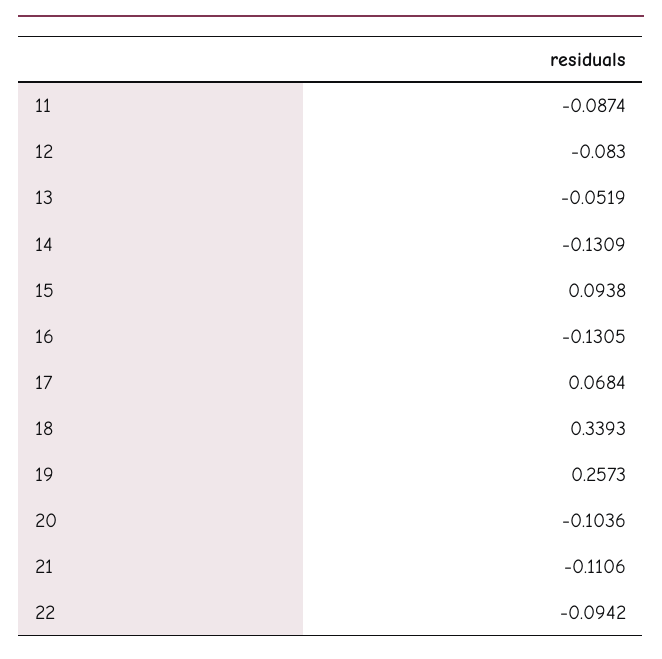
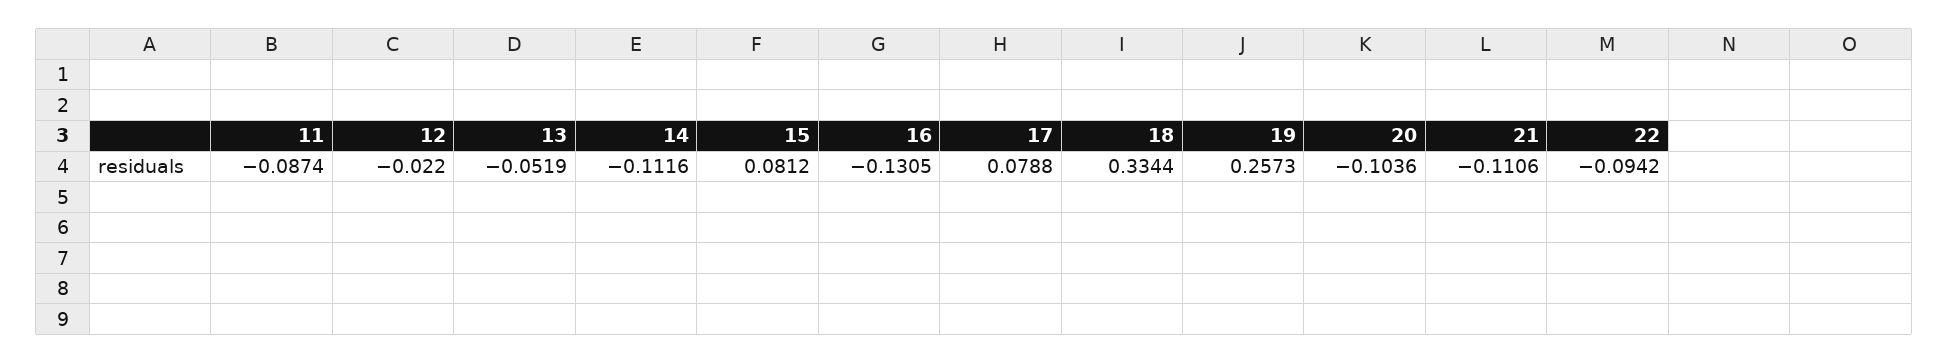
12: -0.083 -> -0.022
14: -0.1309 -> -0.1116
15: 0.0938 -> 0.0812
17: 0.0684 -> 0.0788
18: 0.3393 -> 0.3344

